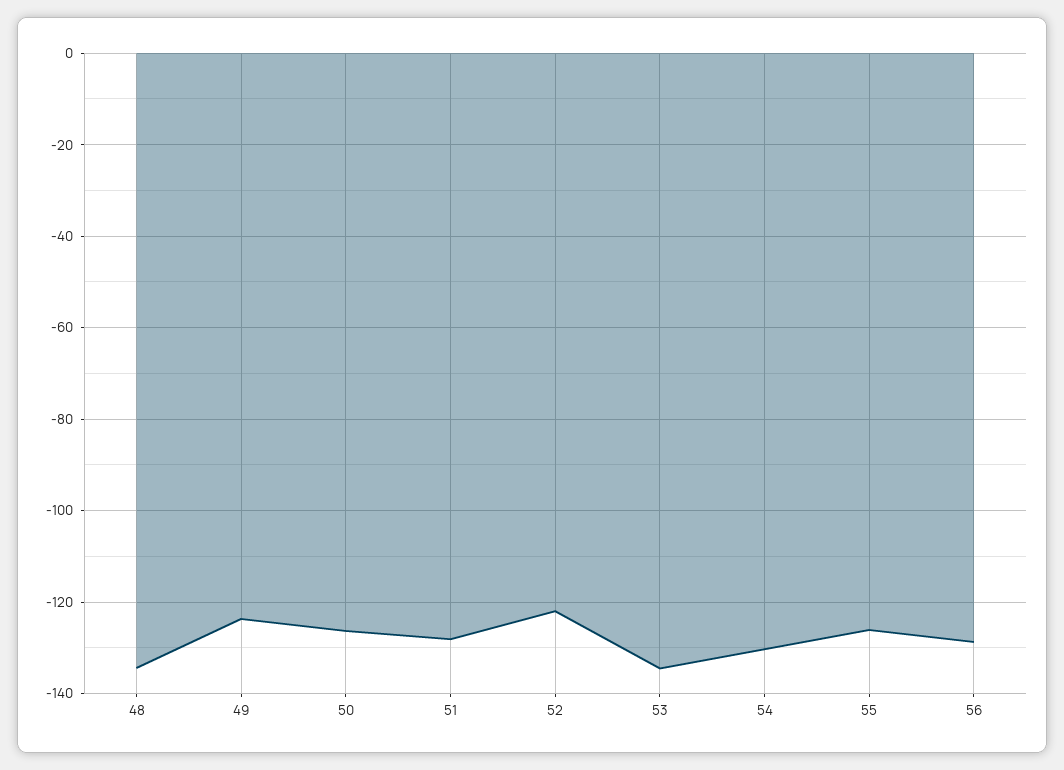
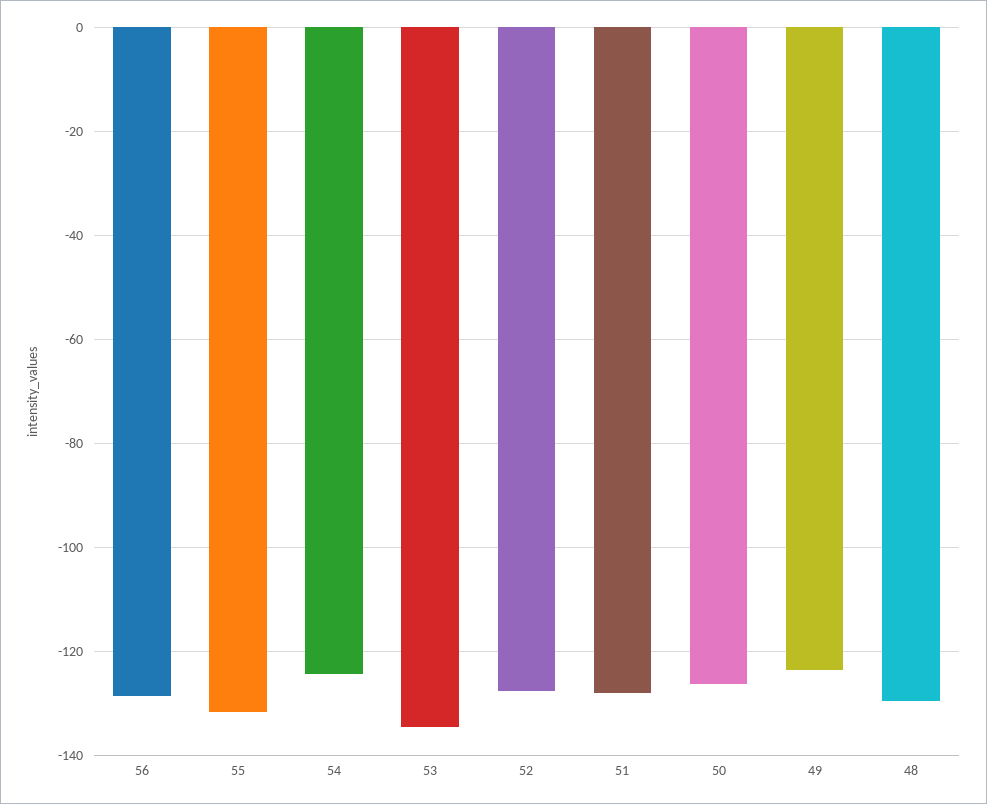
48: -134 -> -130
52: -122 -> -128
54: -130 -> -124
55: -126 -> -132

